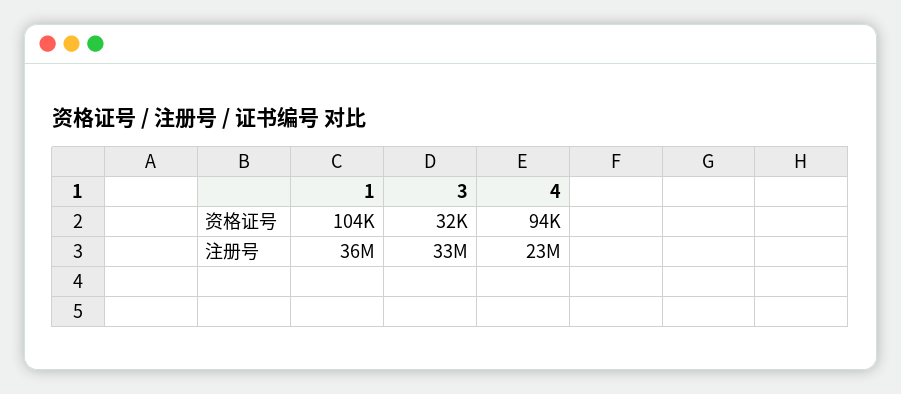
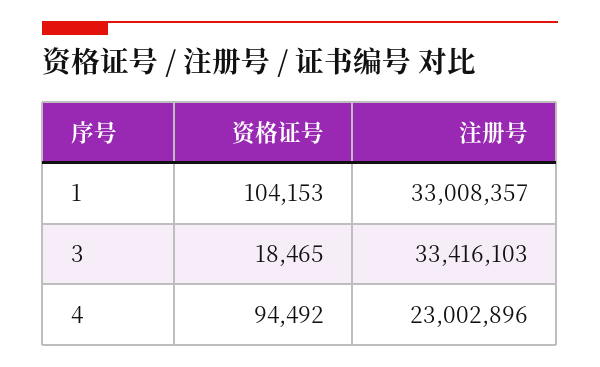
3, 资格证号: 32000 -> 18465
1, 注册号: 36000000 -> 33008357

